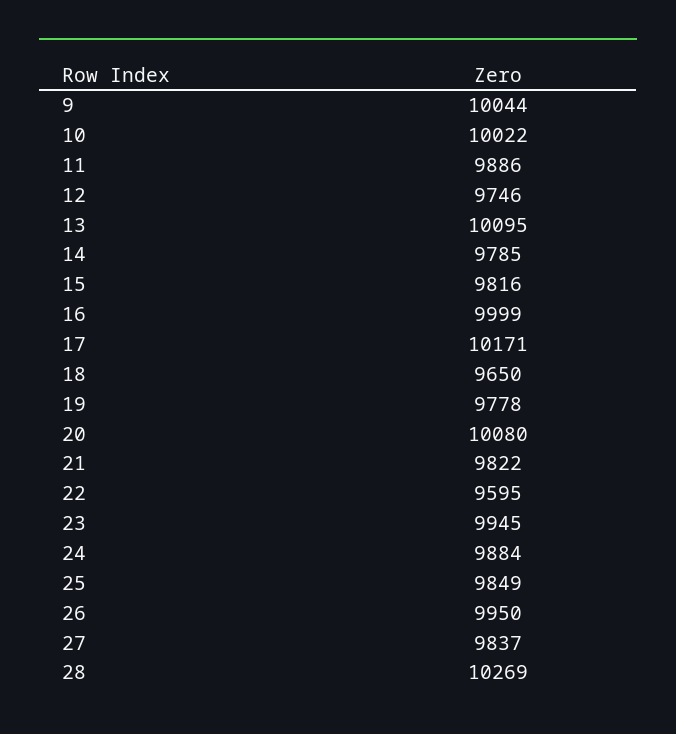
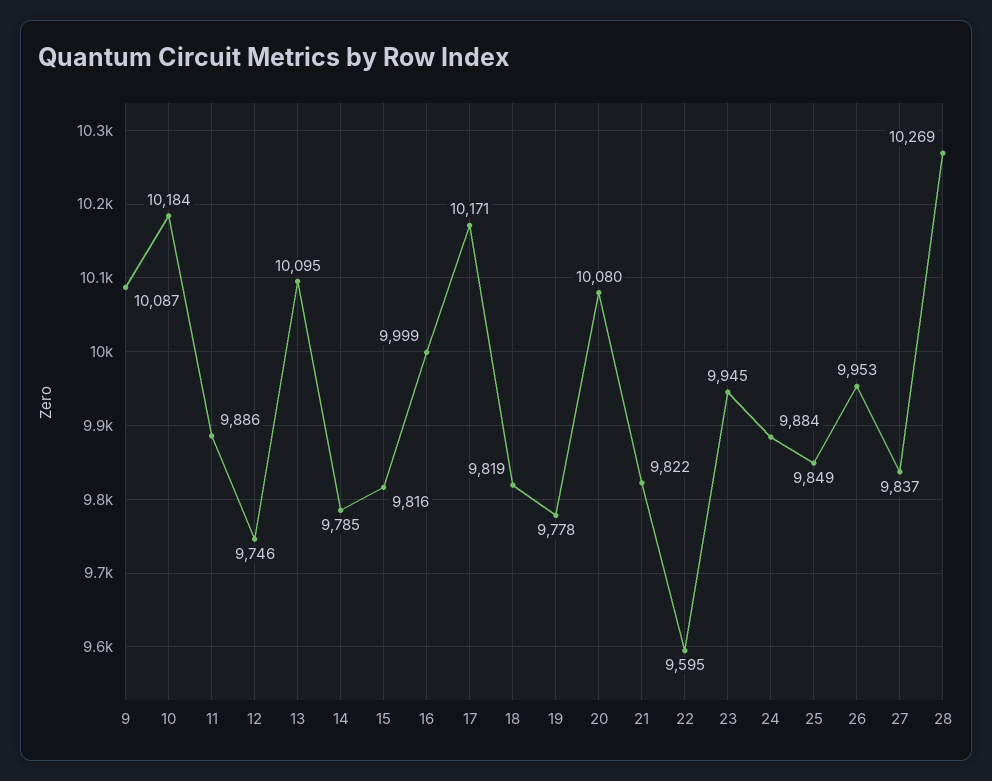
9: 10044 -> 10087
10: 10022 -> 10184
18: 9650 -> 9819
26: 9950 -> 9953

